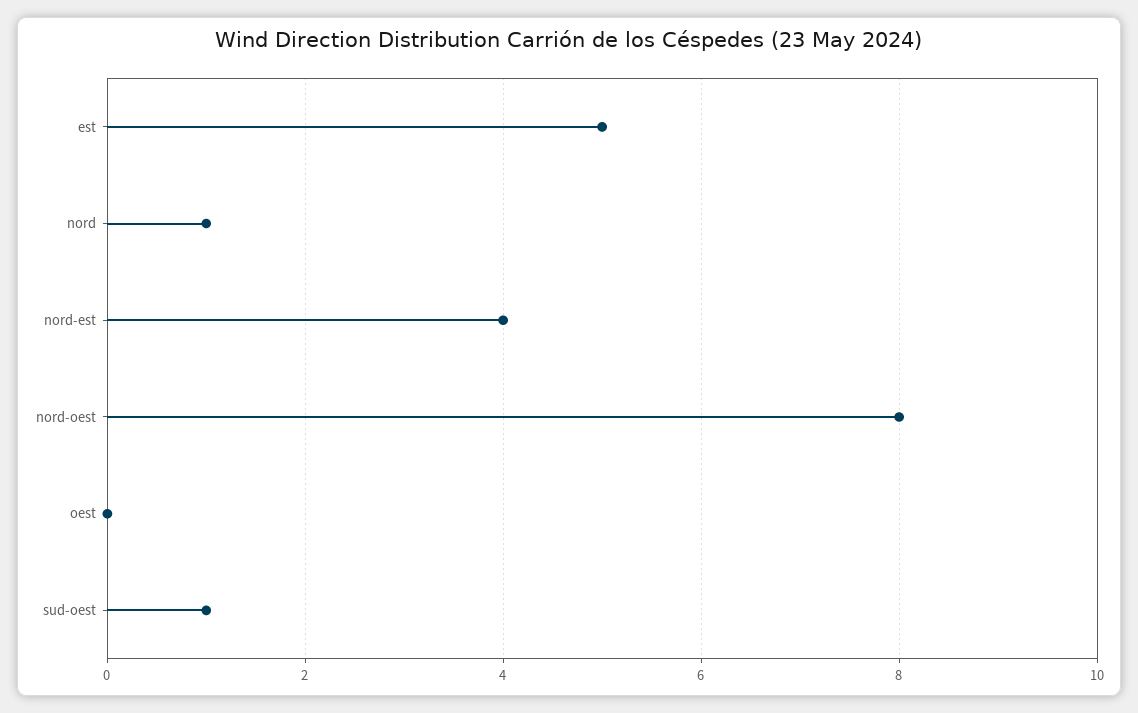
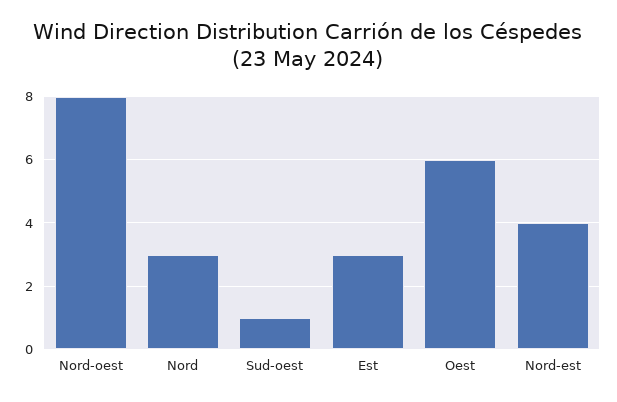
est: 5 -> 3
nord: 1 -> 3
oest: 0 -> 6

